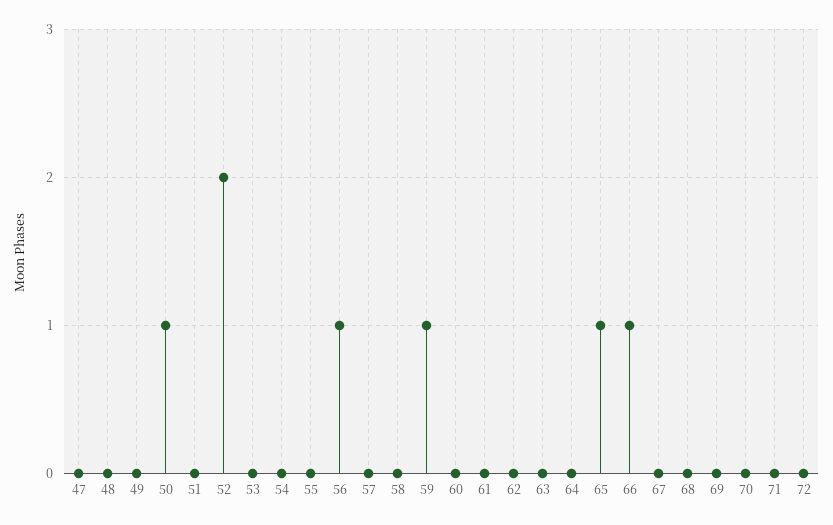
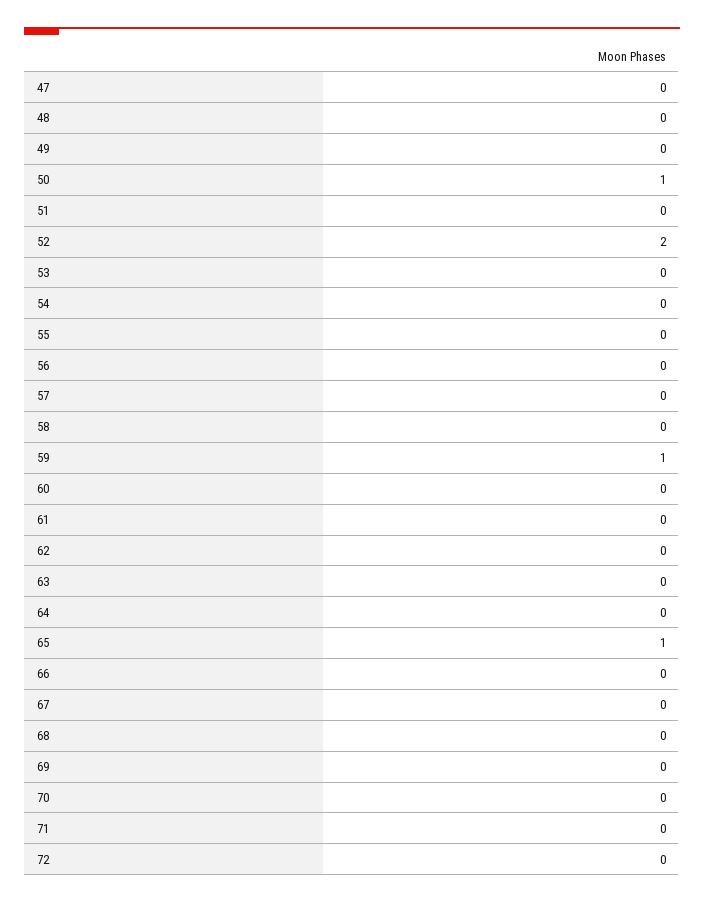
56: 1 -> 0
66: 1 -> 0

